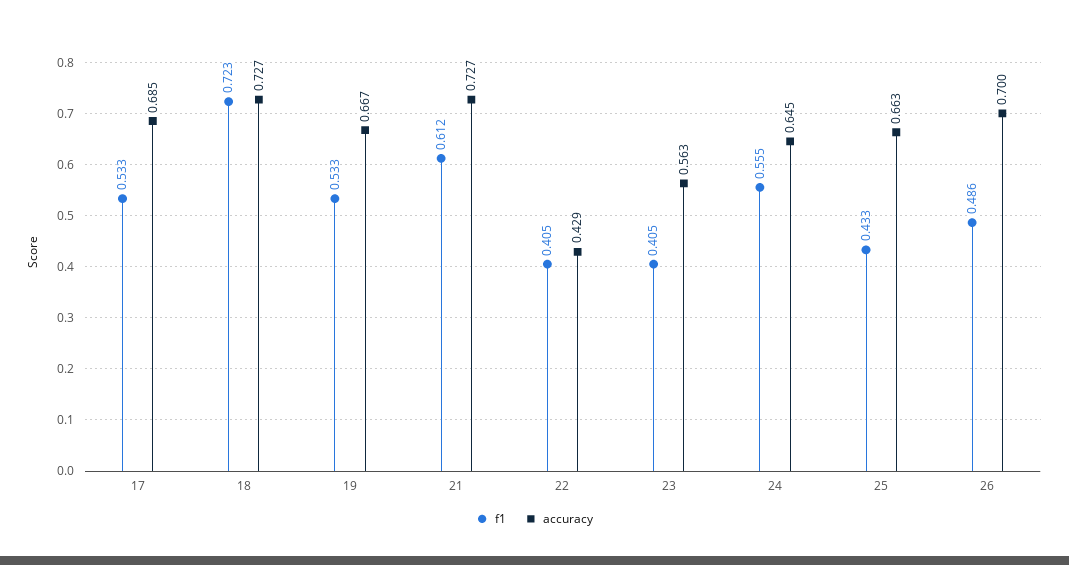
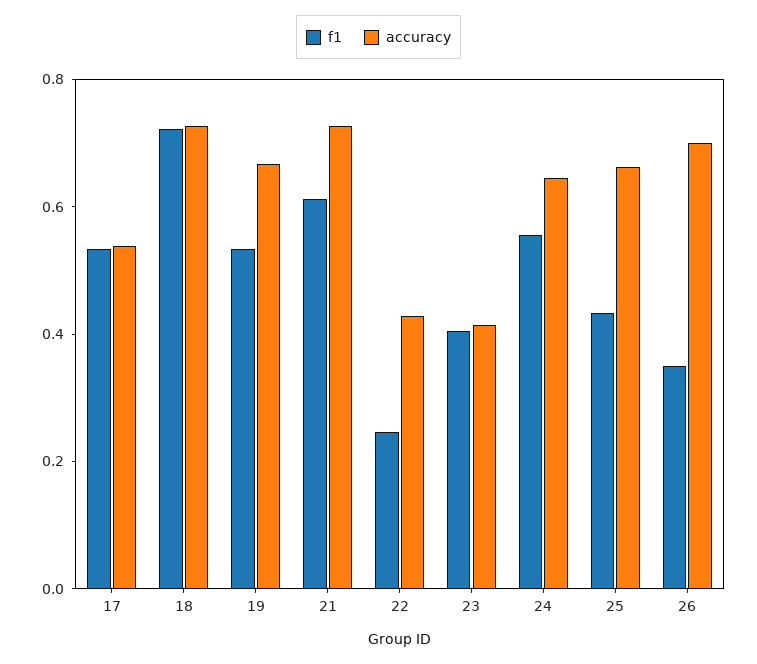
accuracy, 17: 0.685 -> 0.55
f1, 22: 0.405 -> 0.25
accuracy, 23: 0.563 -> 0.4
f1, 26: 0.486 -> 0.35

